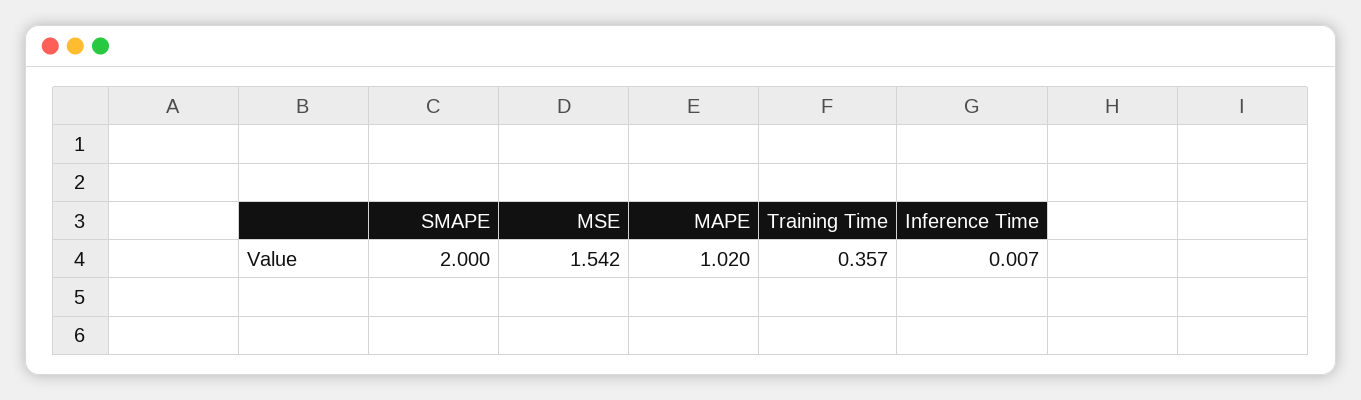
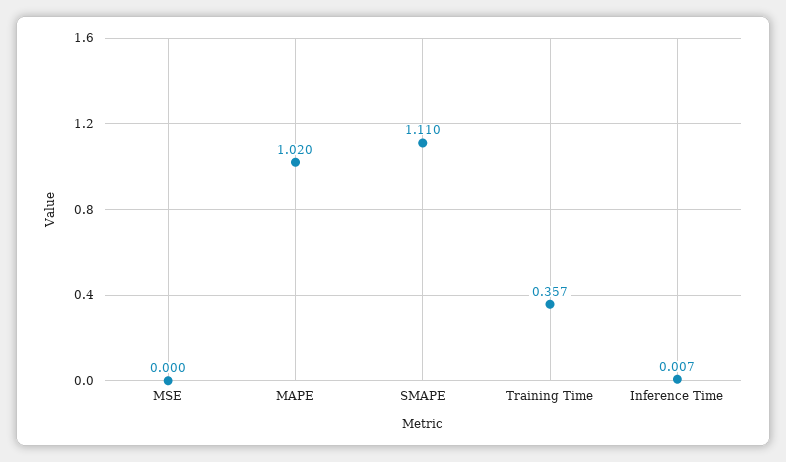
SMAPE: 2 -> 1.11
MSE: 1.542 -> 0

